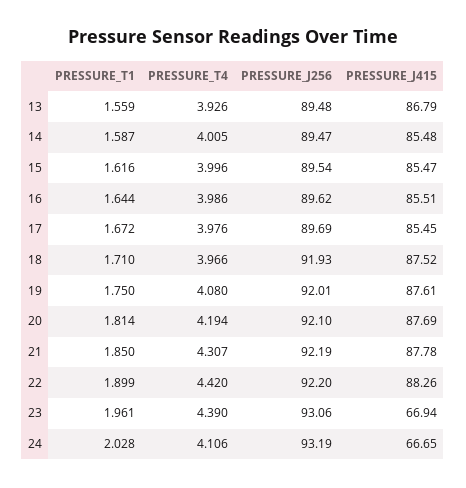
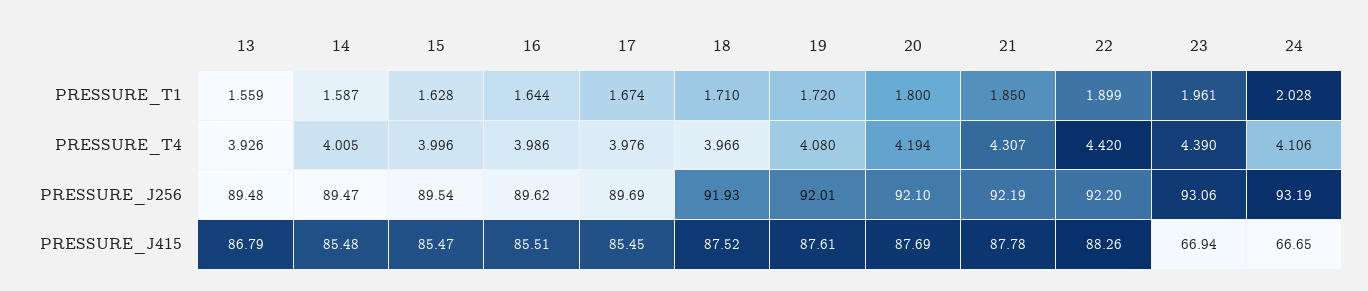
PRESSURE_T1, 15: 1.616 -> 1.628
PRESSURE_T1, 17: 1.672 -> 1.674
PRESSURE_T1, 19: 1.75 -> 1.72
PRESSURE_T1, 20: 1.814 -> 1.8

